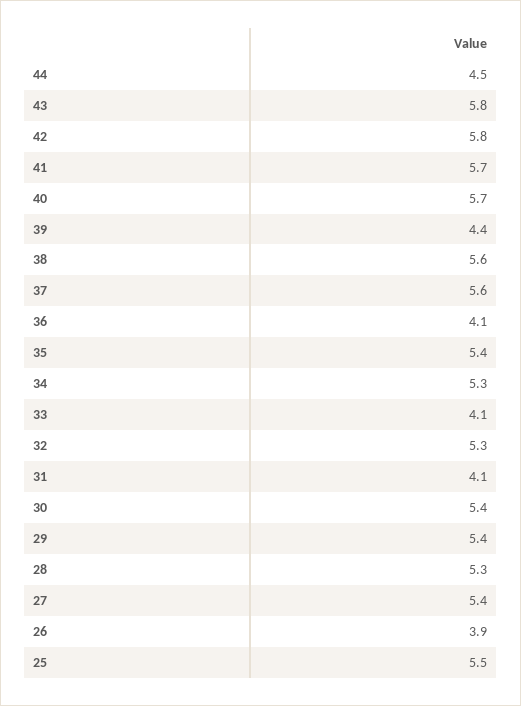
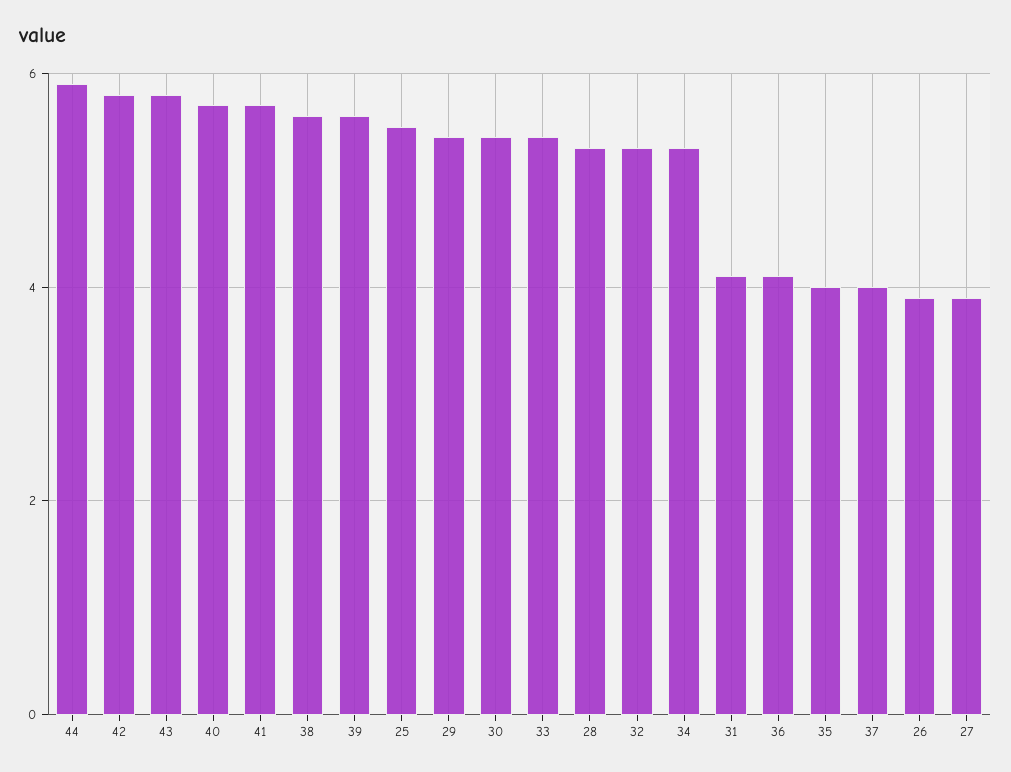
44: 4.5 -> 6
39: 4.4 -> 5.5
37: 5.6 -> 4
35: 5.4 -> 4
33: 4.1 -> 5.5
27: 5.4 -> 4

